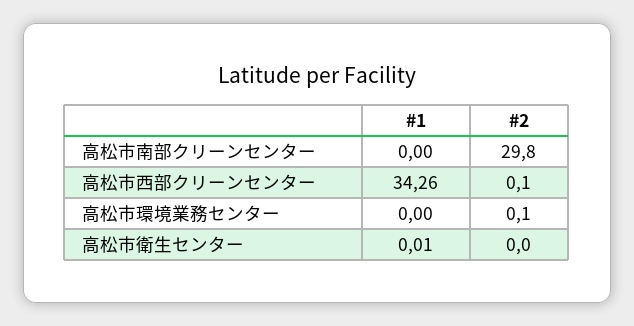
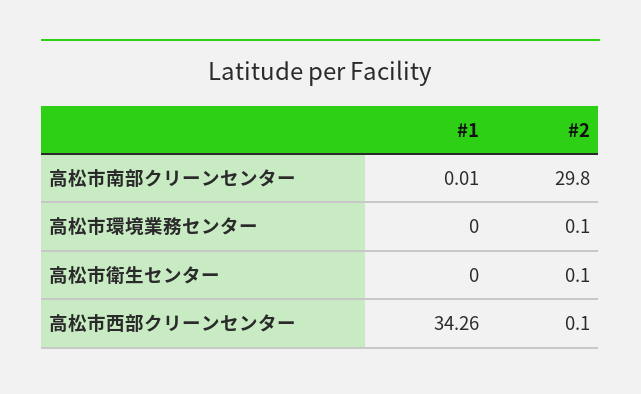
#1, 高松市南部クリーンセンター: 0 -> 0.01
#1, 高松市衛生センター: 0.01 -> 0
#2, 高松市衛生センター: 0 -> 0.1

